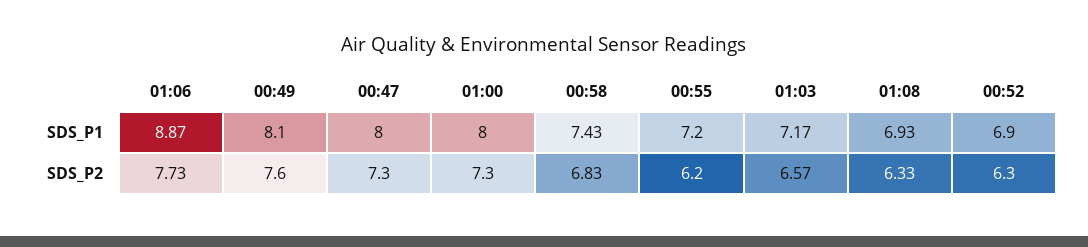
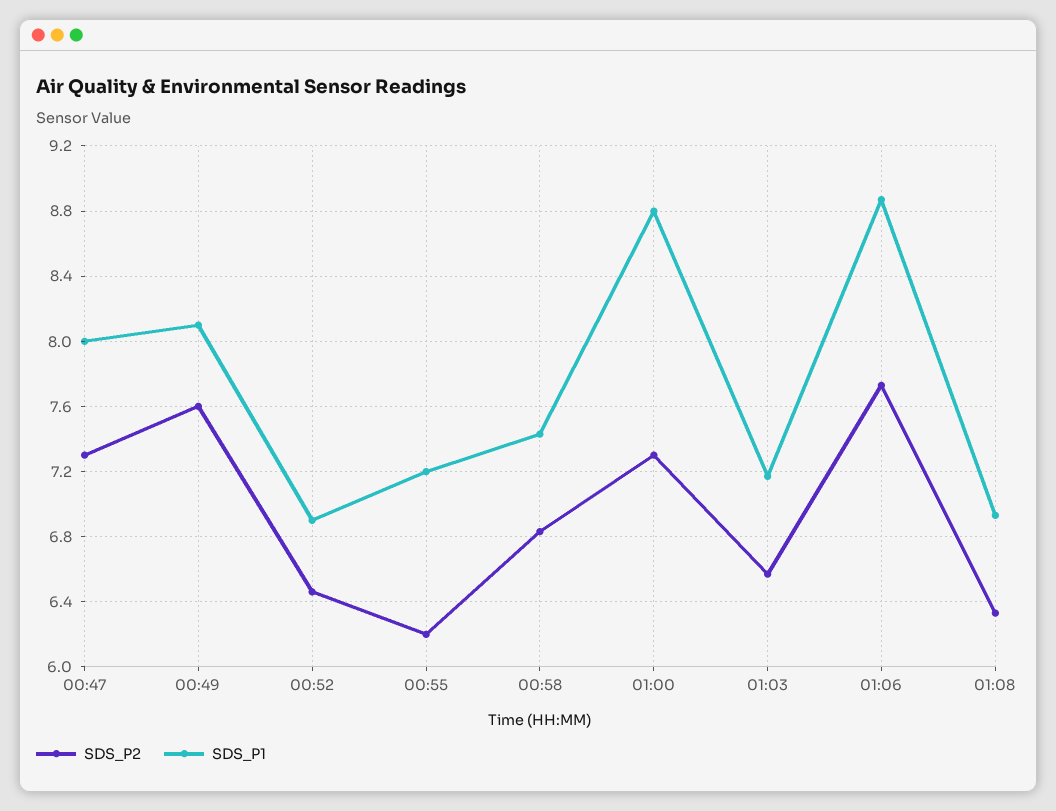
SDS_P1, 01:00: 8 -> 8.8
SDS_P2, 00:52: 6.3 -> 6.45

